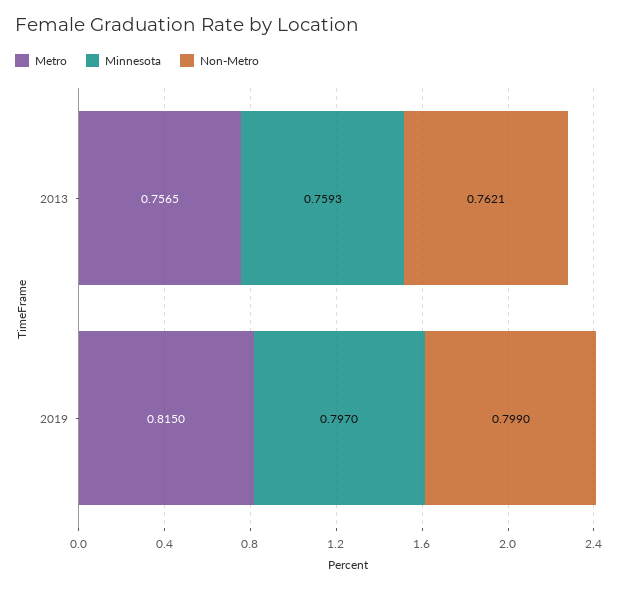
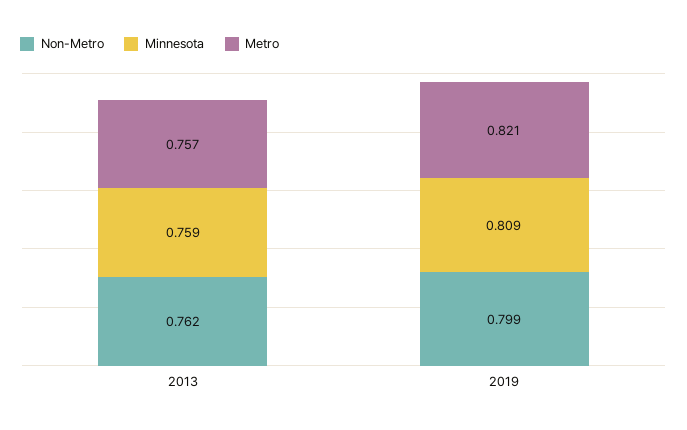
Metro, 2019: 0.815 -> 0.821
Minnesota, 2019: 0.797 -> 0.809

